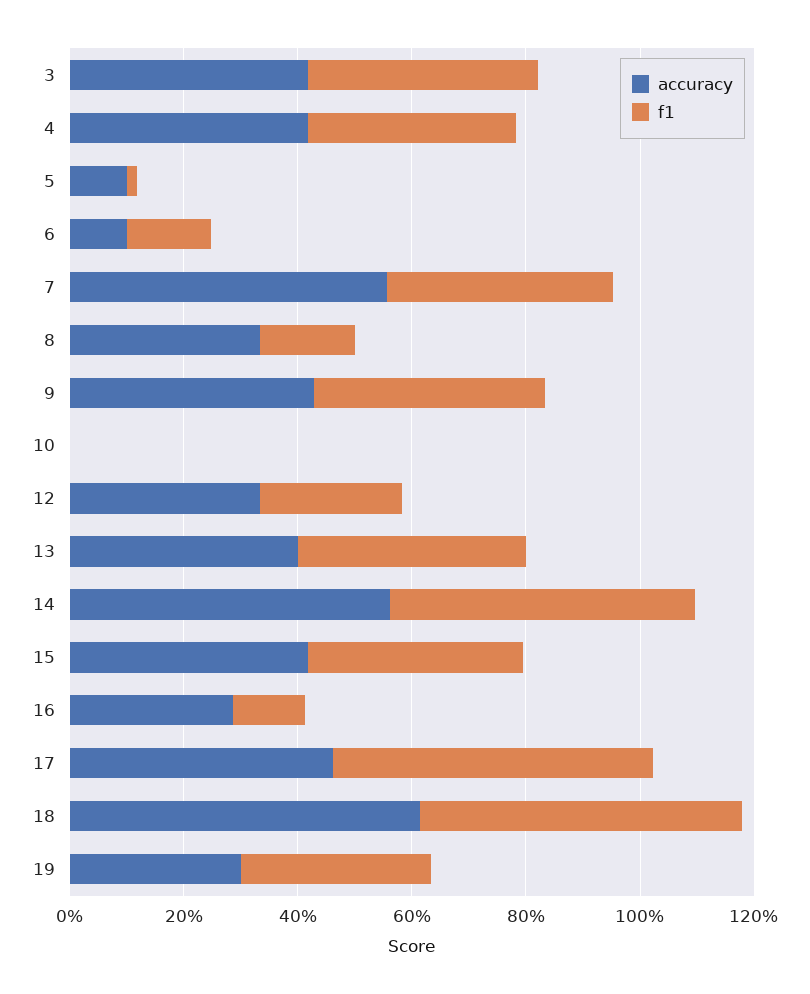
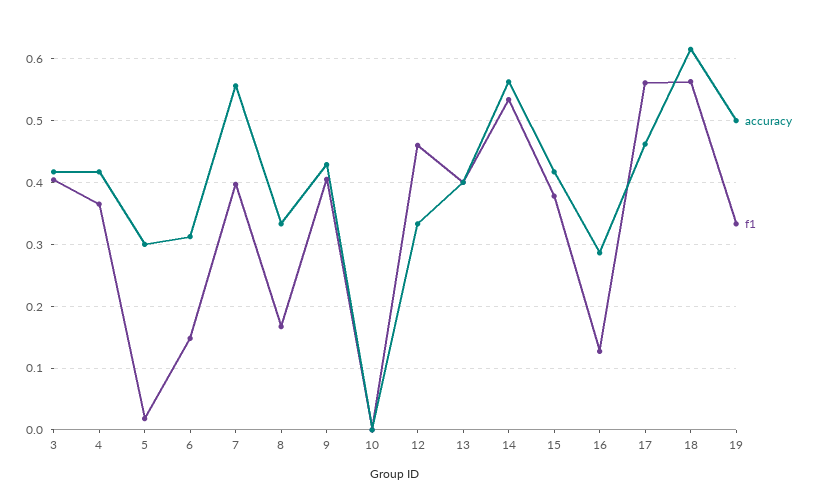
accuracy, 5: 0.1 -> 0.3
accuracy, 6: 0.1 -> 0.31
f1, 12: 0.25 -> 0.46
accuracy, 19: 0.3 -> 0.5

